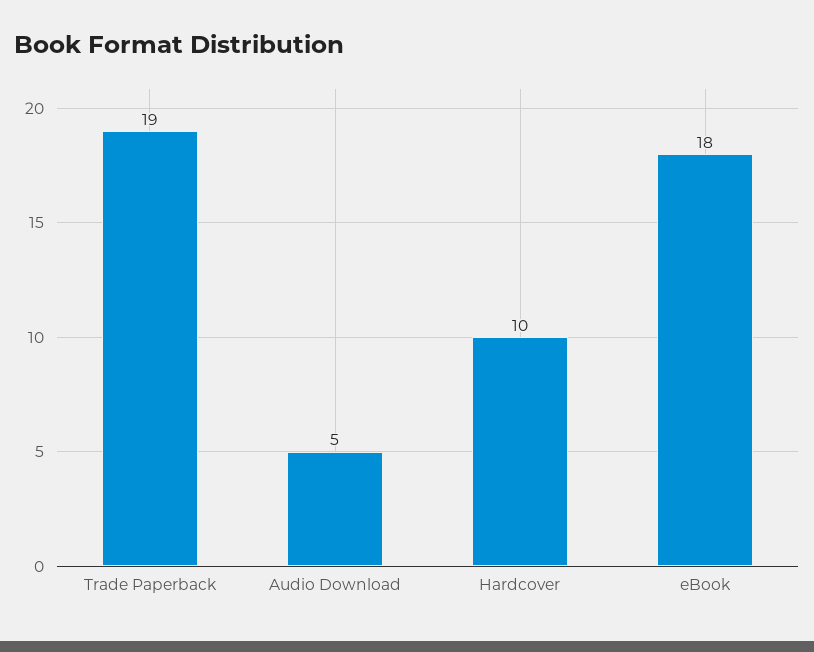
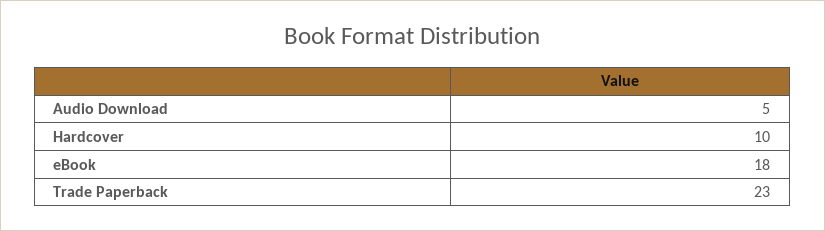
Trade Paperback: 19 -> 23

